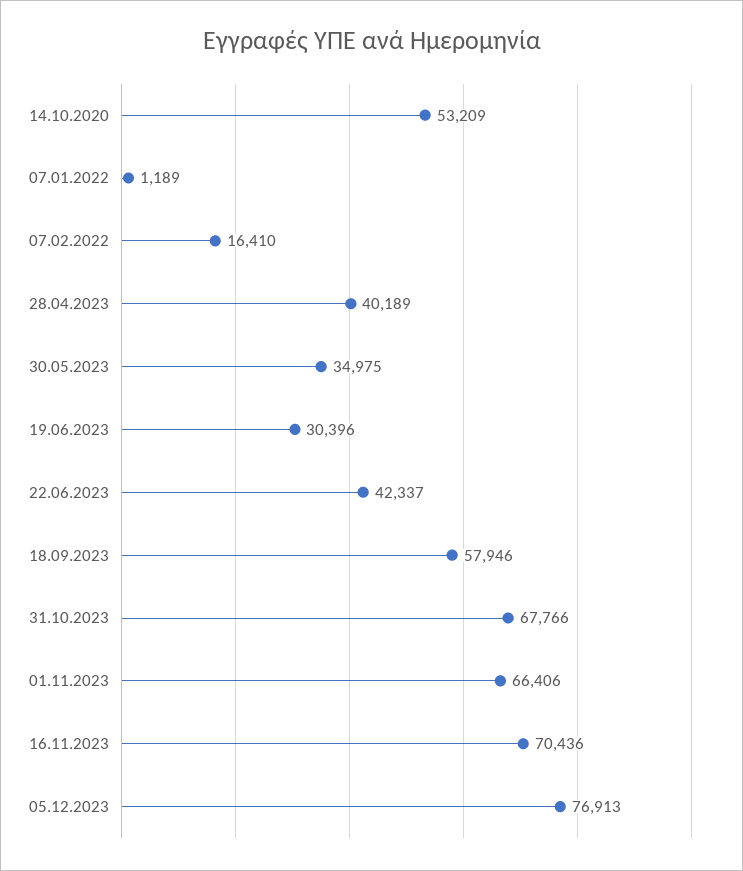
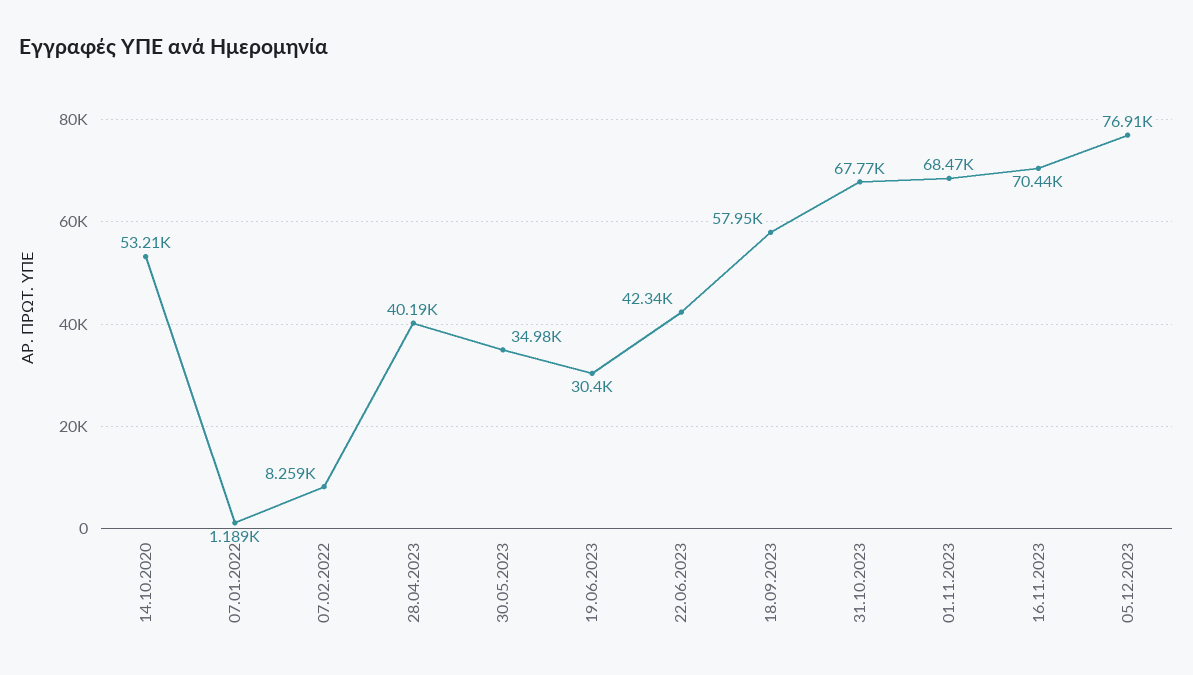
07.02.2022: 16410 -> 8259
01.11.2023: 66406 -> 68470

